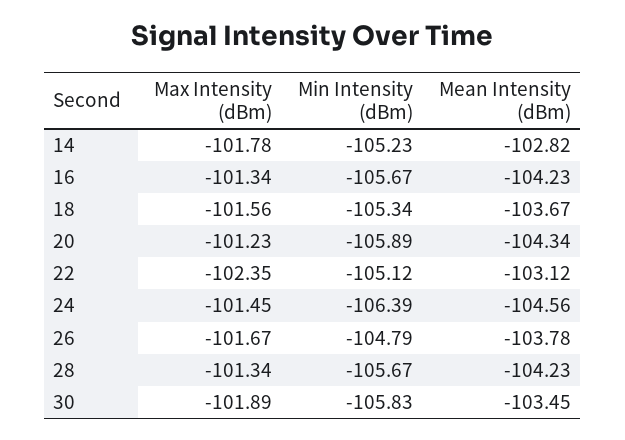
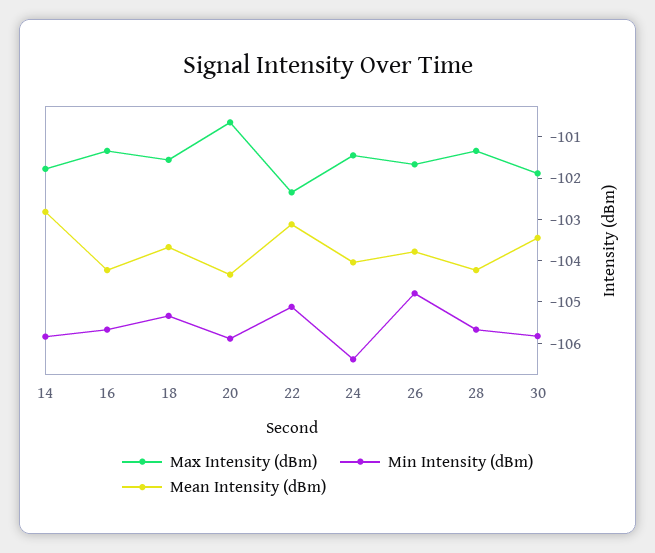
Min Intensity (dBm), 14: -105.23 -> -105.8
Max Intensity (dBm), 20: -101.23 -> -100.6
Mean Intensity (dBm), 24: -104.56 -> -104

